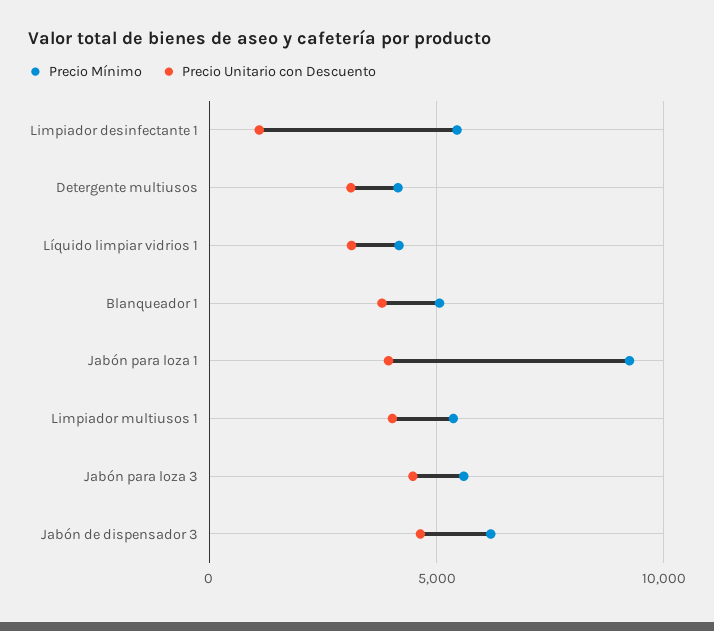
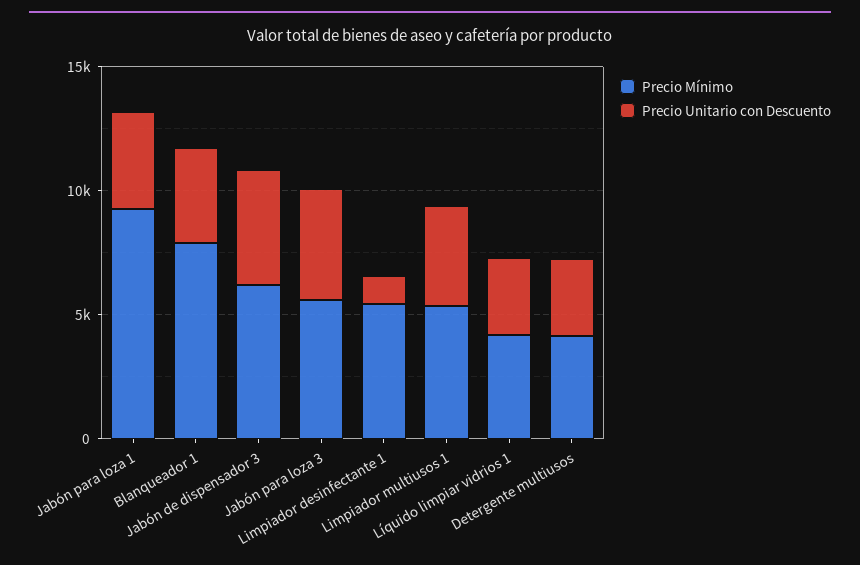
Precio Mínimo, Blanqueador 1: 5000 -> 8000

